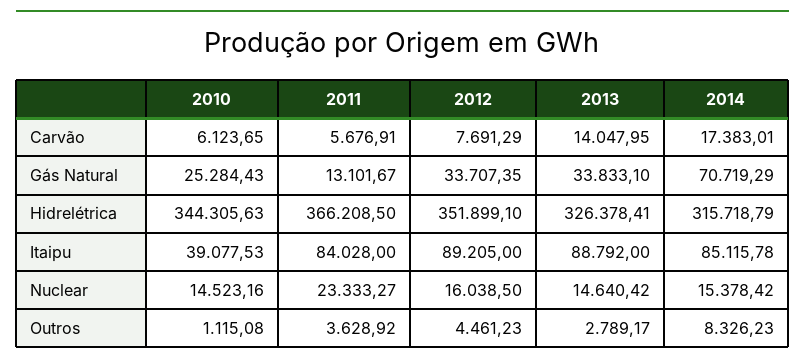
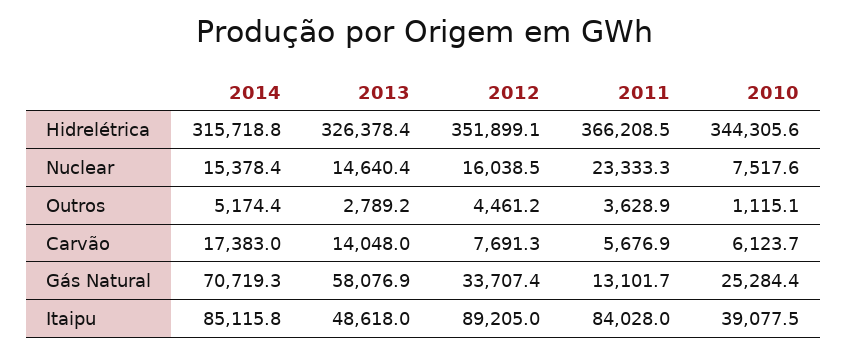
2013, Gás Natural: 33833.1 -> 58076.9
2013, Itaipu: 88792 -> 48618
2010, Nuclear: 14523.16 -> 7517.6
2014, Outros: 8326.23 -> 5174.4

